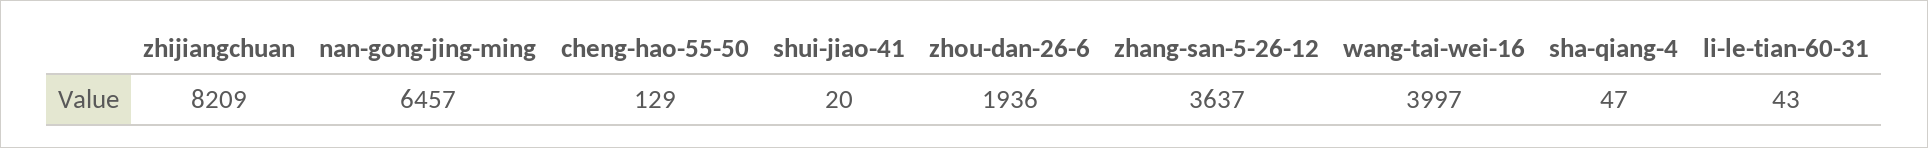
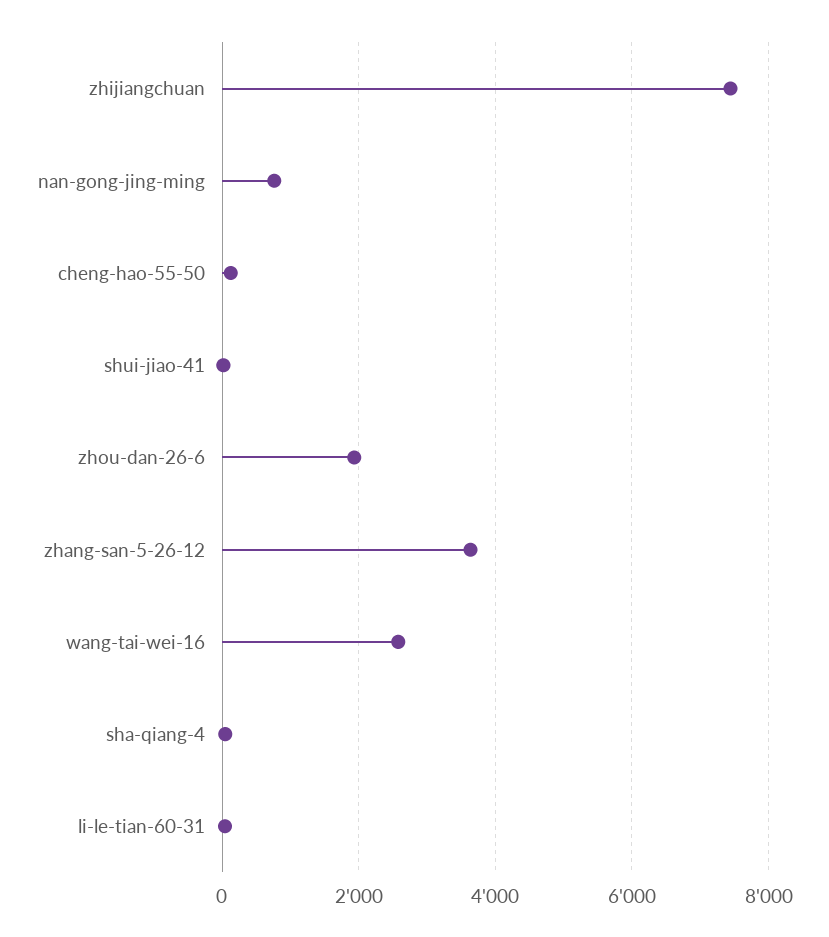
zhijiangchuan: 8209 -> 7400
nan-gong-jing-ming: 6457 -> 800
wang-tai-wei-16: 3997 -> 2600

